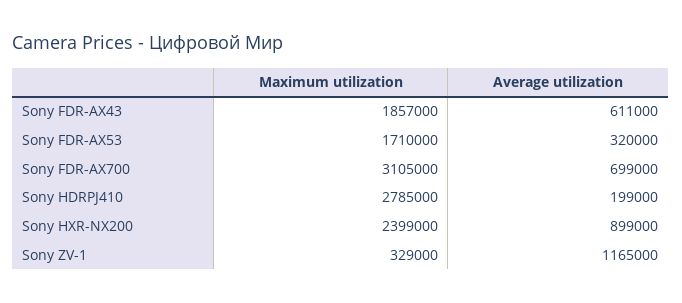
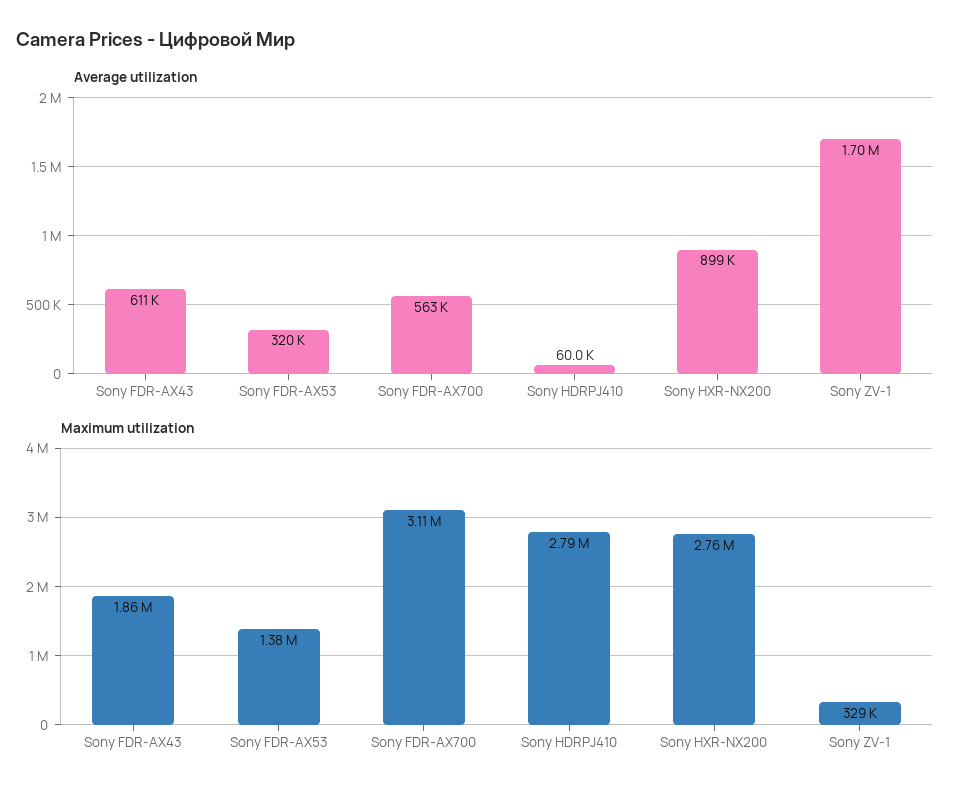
Maximum utilization, Sony FDR-AX53: 1710000 -> 1380000
Average utilization, Sony FDR-AX700: 699000 -> 563000
Average utilization, Sony HDRPJ410: 199000 -> 60000
Maximum utilization, Sony HXR-NX200: 2399000 -> 2760000
Average utilization, Sony ZV-1: 1165000 -> 1700000

